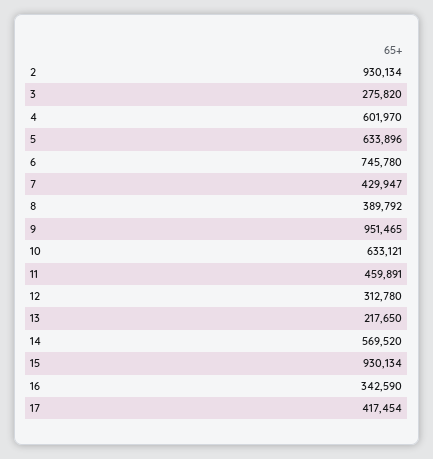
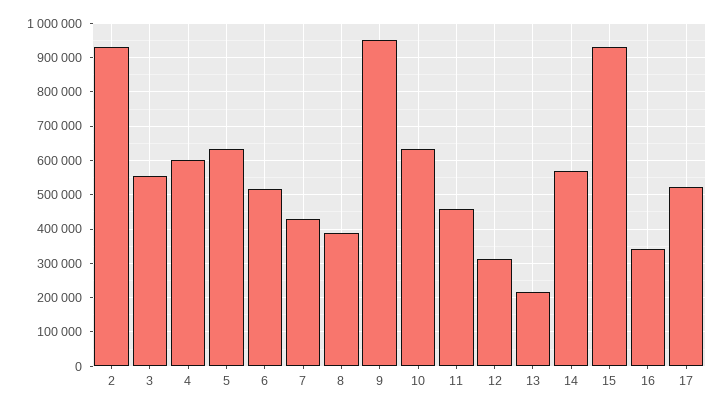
3: 275820 -> 560000
6: 745780 -> 520000
17: 417454 -> 520000

